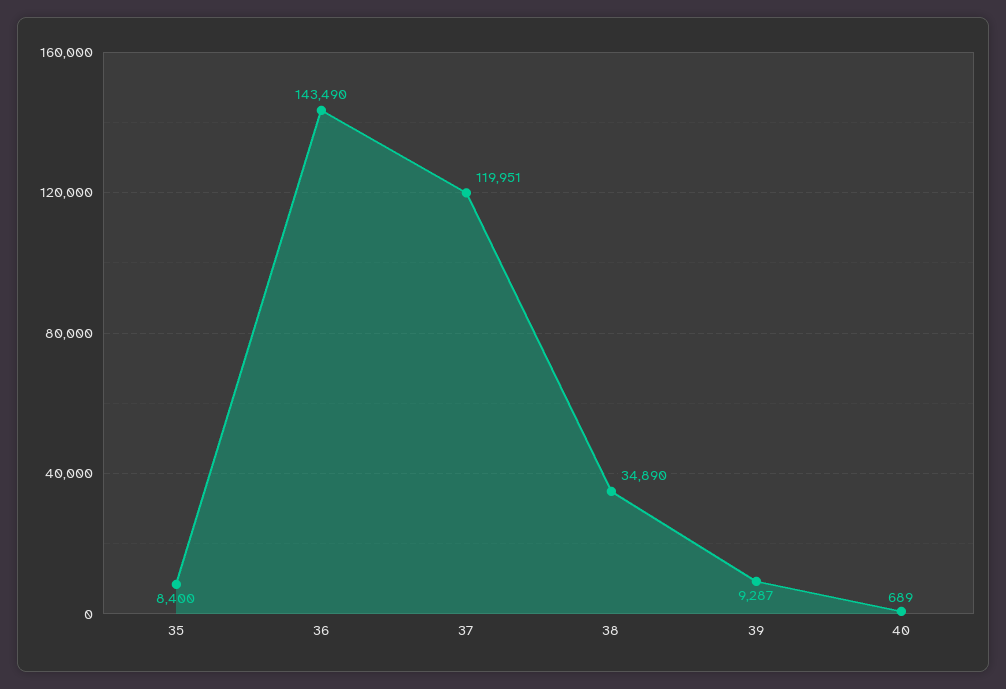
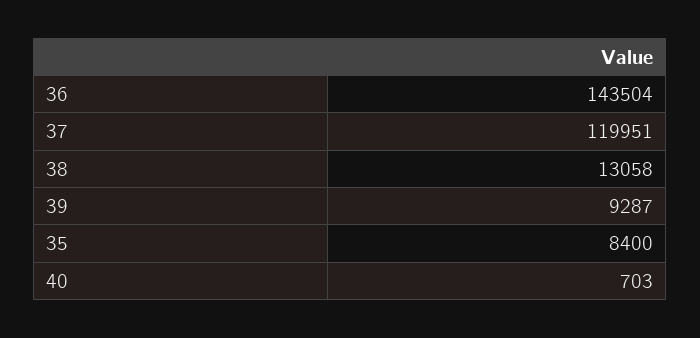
36: 143490 -> 143504
38: 34890 -> 13058
40: 689 -> 703

